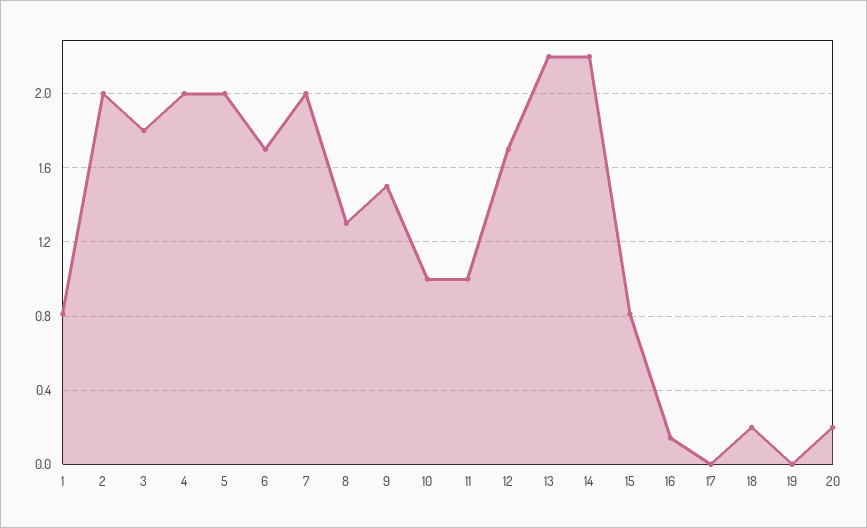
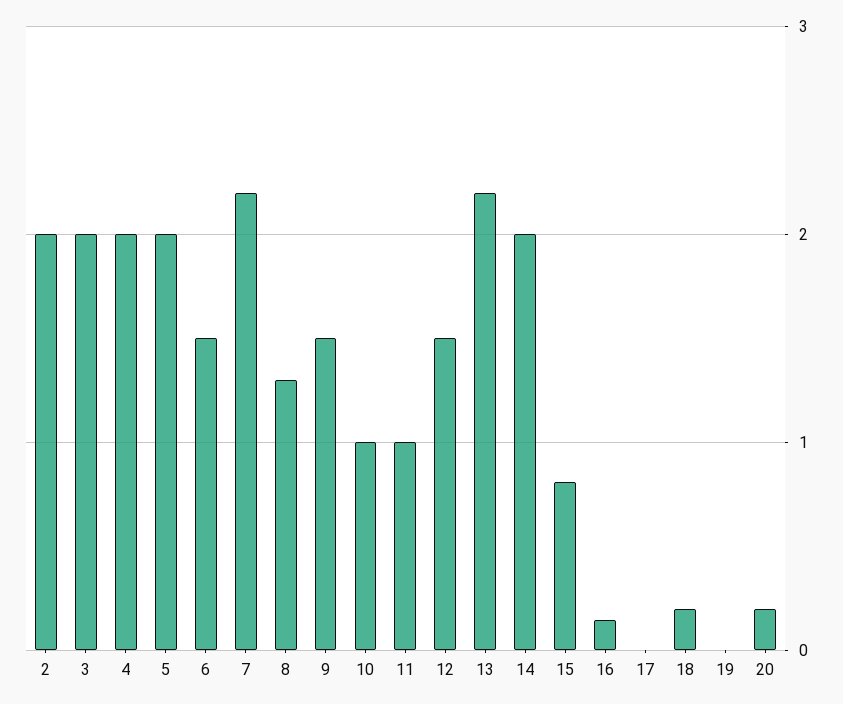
1: 0.8 -> none
3: 1.8 -> 2
6: 1.7 -> 1.5
7: 2 -> 2.2
12: 1.7 -> 1.5
14: 2.2 -> 2

